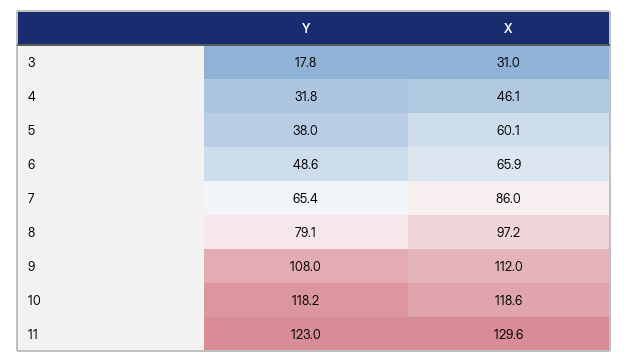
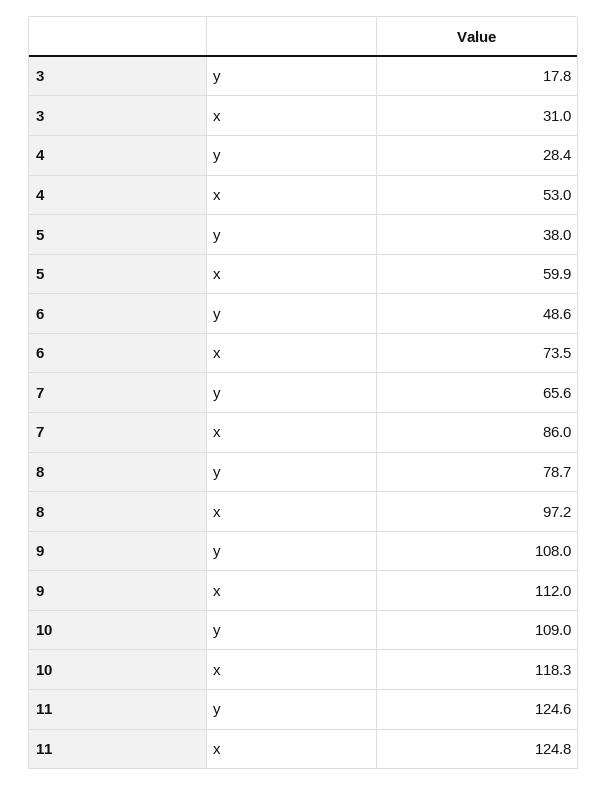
Y, 4: 31.8 -> 28.4
X, 4: 46.1 -> 53
X, 5: 60.1 -> 59.9
X, 6: 65.9 -> 73.5
Y, 7: 65.4 -> 65.6
Y, 8: 79.1 -> 78.7
Y, 10: 118.2 -> 109
X, 10: 118.6 -> 118.3
Y, 11: 123 -> 124.6
X, 11: 129.6 -> 124.8

